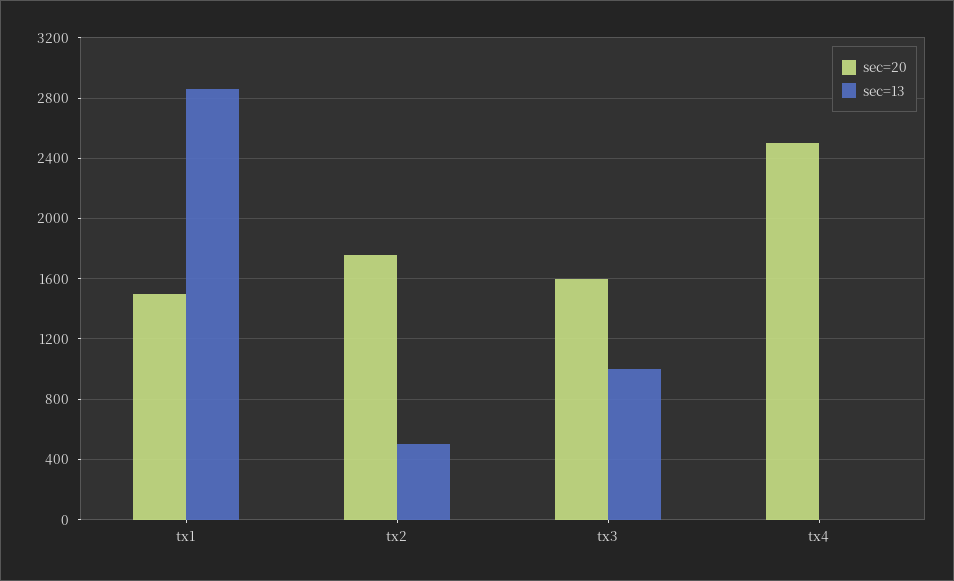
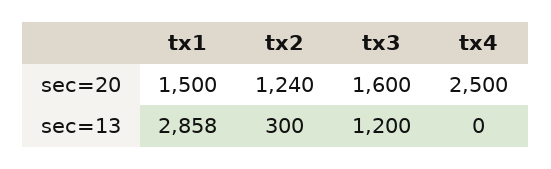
sec=20, tx2: 1750 -> 1240
sec=13, tx2: 500 -> 300
sec=13, tx3: 1000 -> 1200

